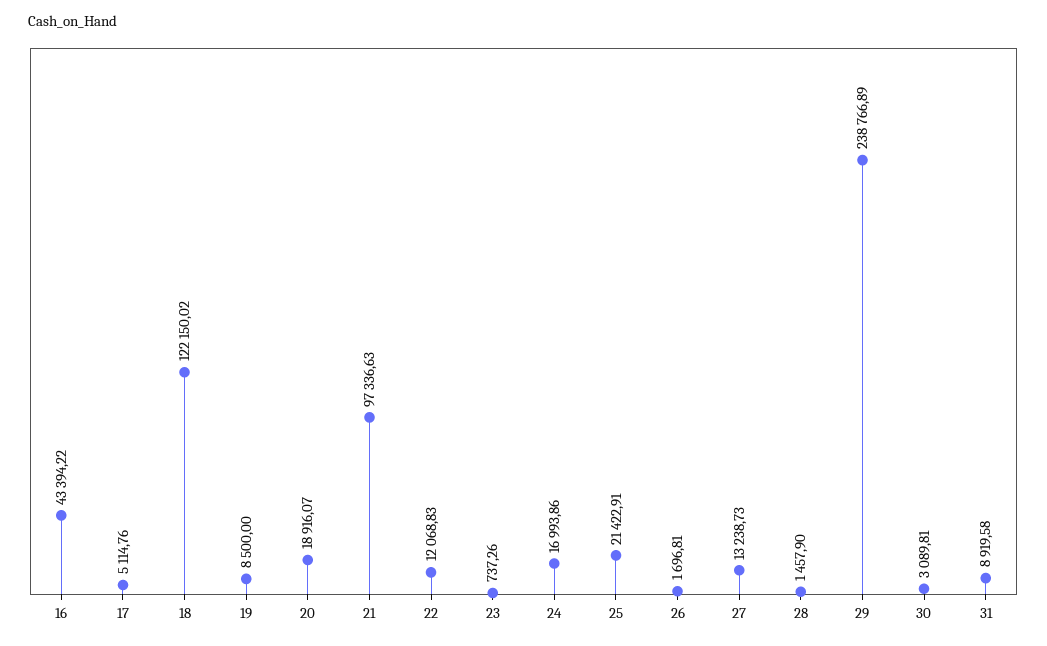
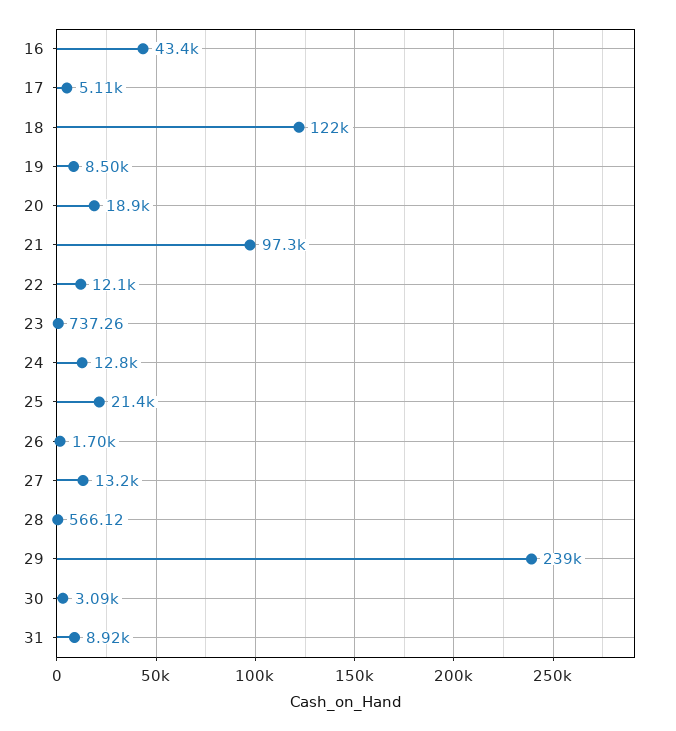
24: 16993.86 -> 12800
28: 1457.9 -> 566.12

